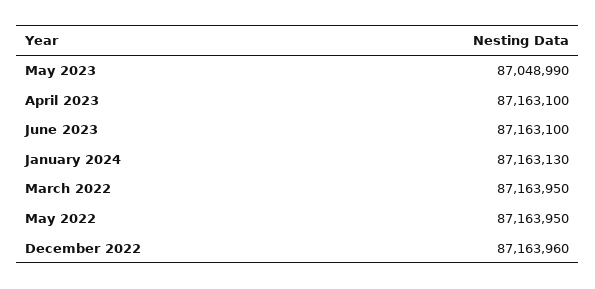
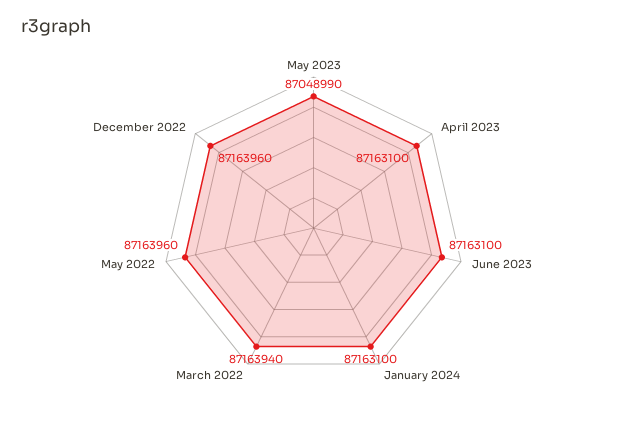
January 2024: 87163130 -> 87163100
March 2022: 87163950 -> 87163940
May 2022: 87163950 -> 87163960

